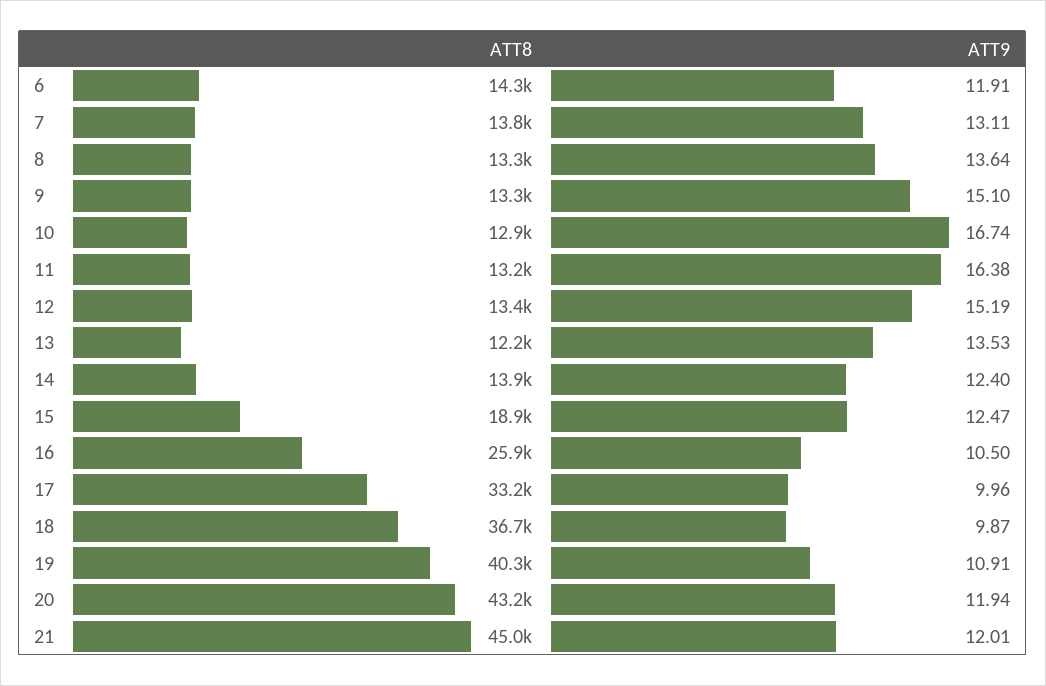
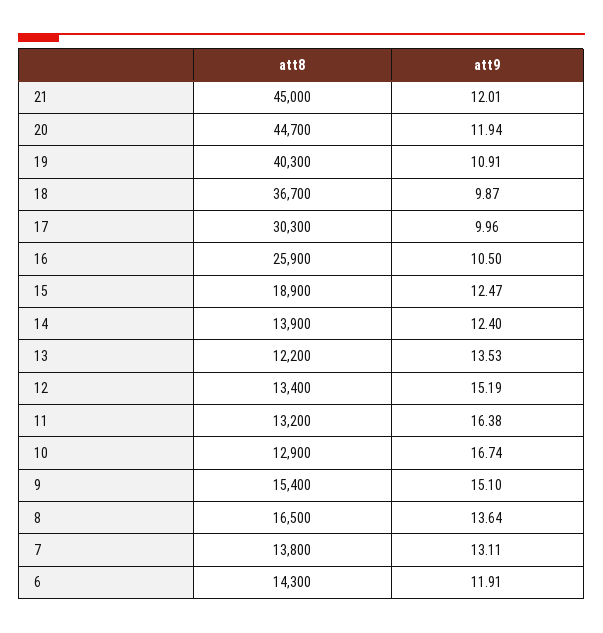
ATT8, 8: 13300 -> 16500
ATT8, 9: 13300 -> 15400
ATT8, 17: 33200 -> 30300
ATT8, 20: 43200 -> 44700

